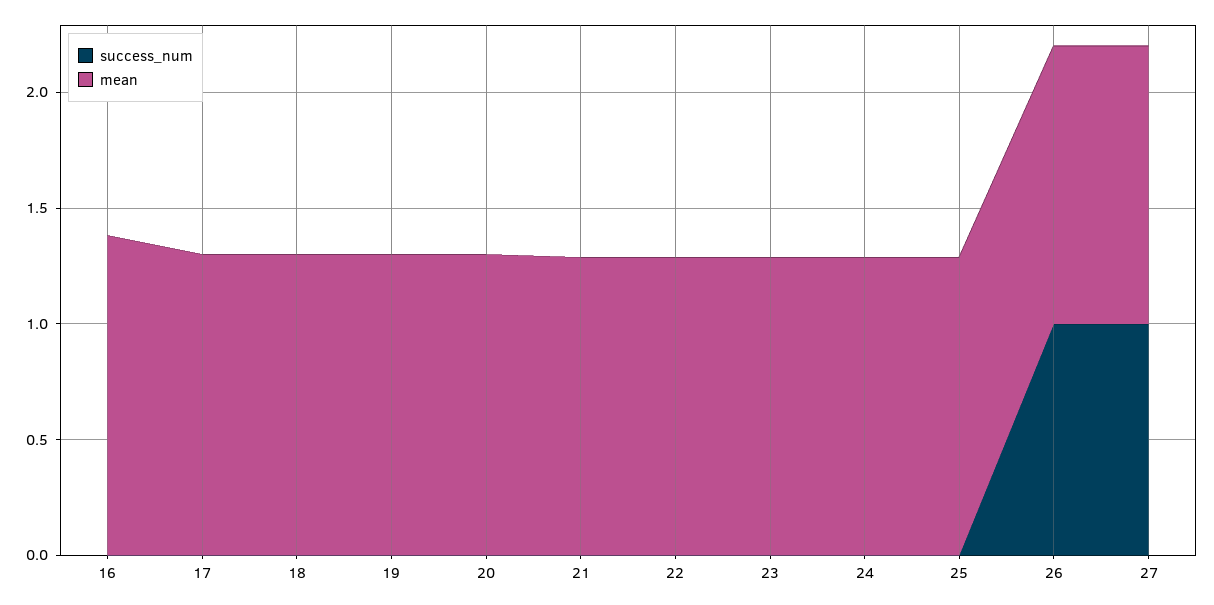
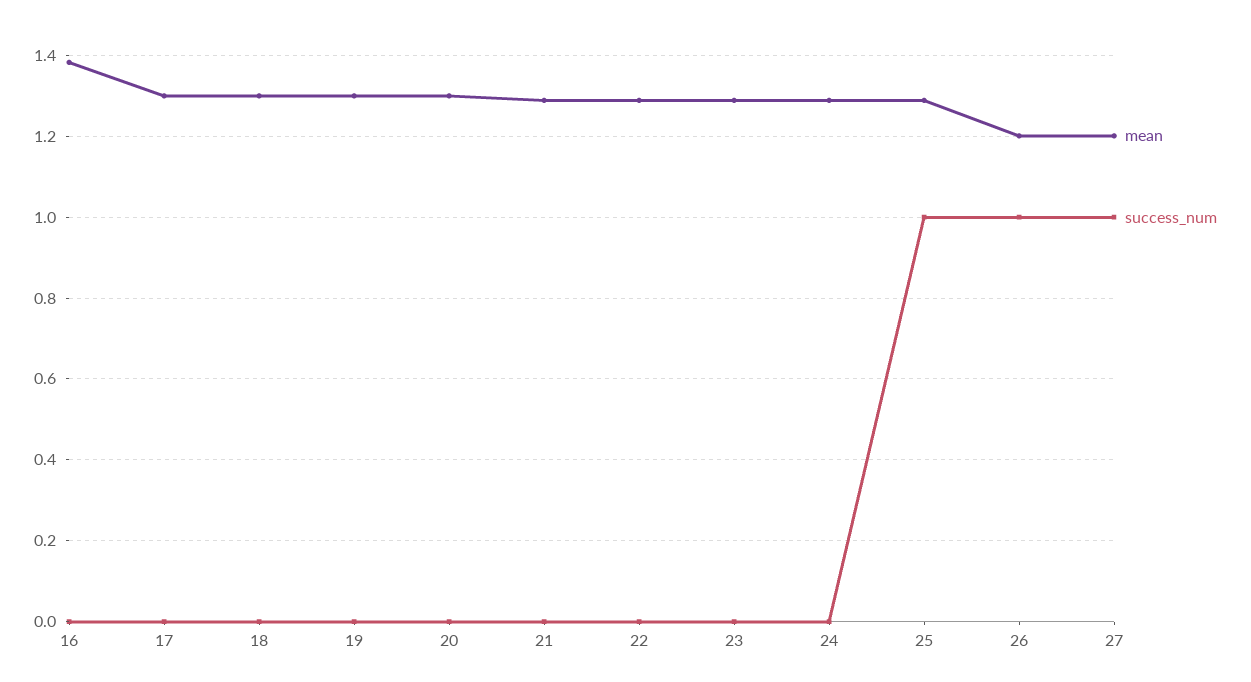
success_num, 25: 0 -> 1

